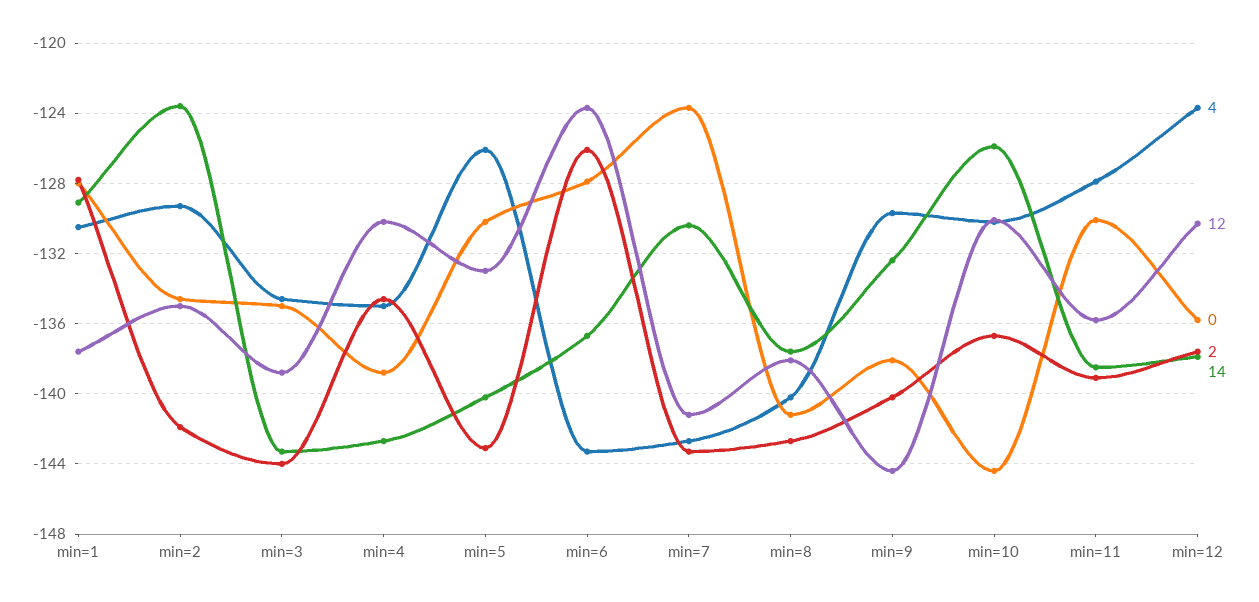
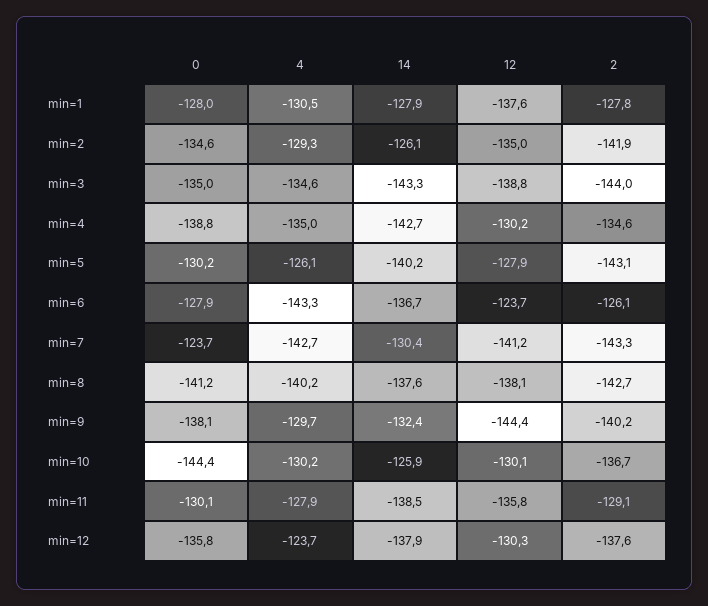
14, min=1: -129 -> -127.9
14, min=2: -123.5 -> -126.1
12, min=5: -133 -> -127.9
2, min=11: -139 -> -129.1

